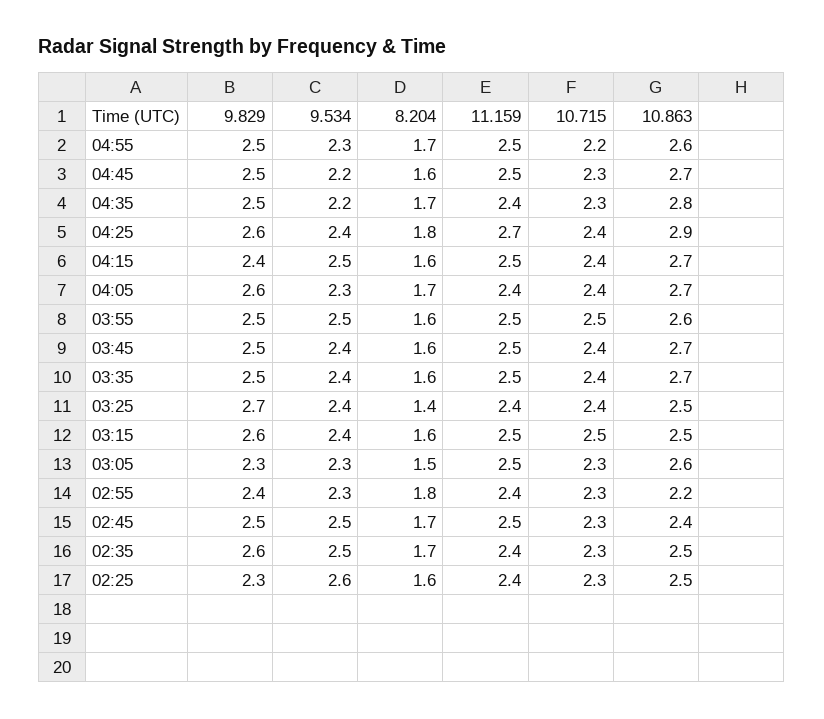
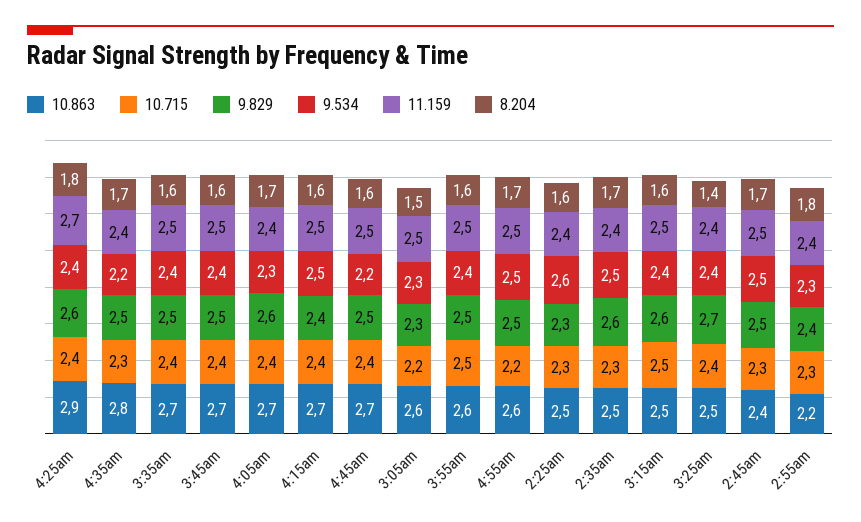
9.534, 04:55: 2.3 -> 2.5
10.715, 04:45: 2.3 -> 2.4
9.534, 03:55: 2.5 -> 2.4
10.715, 03:05: 2.3 -> 2.2

